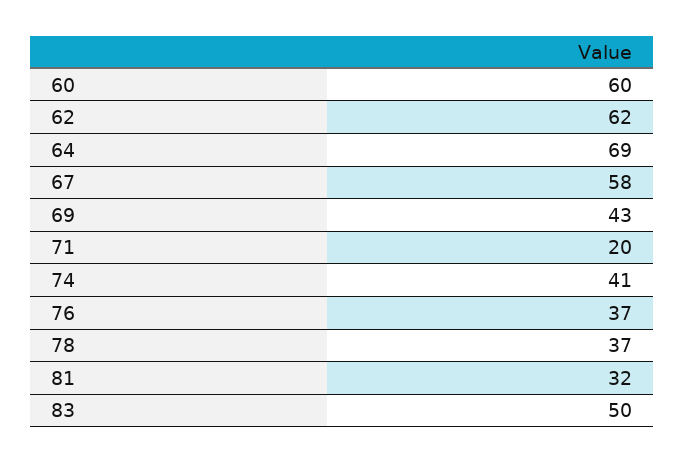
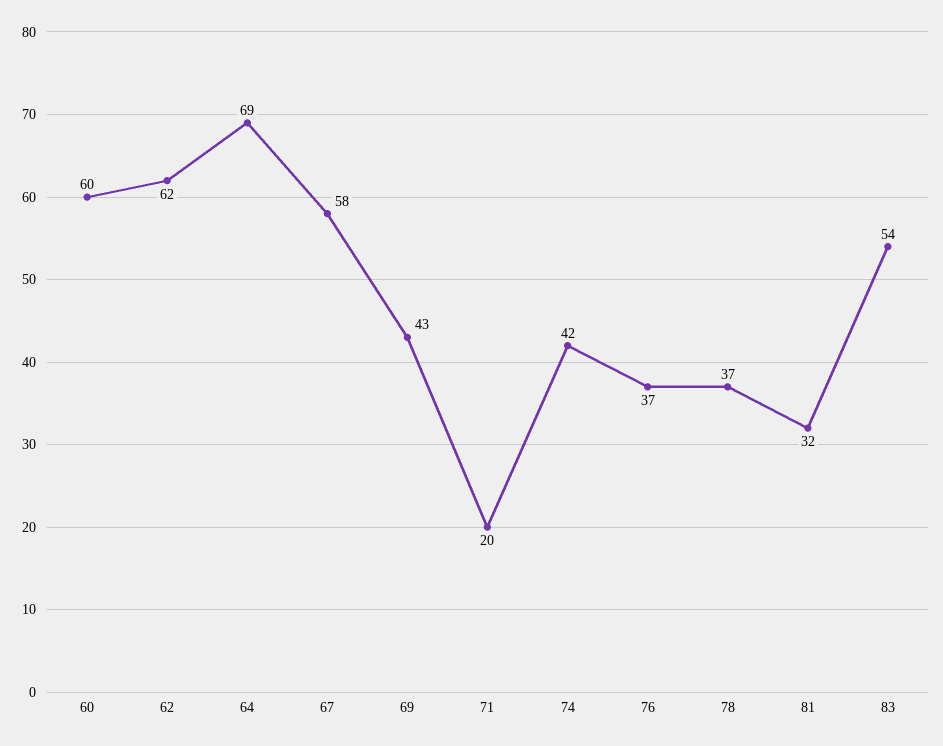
74: 41 -> 42
83: 50 -> 54

